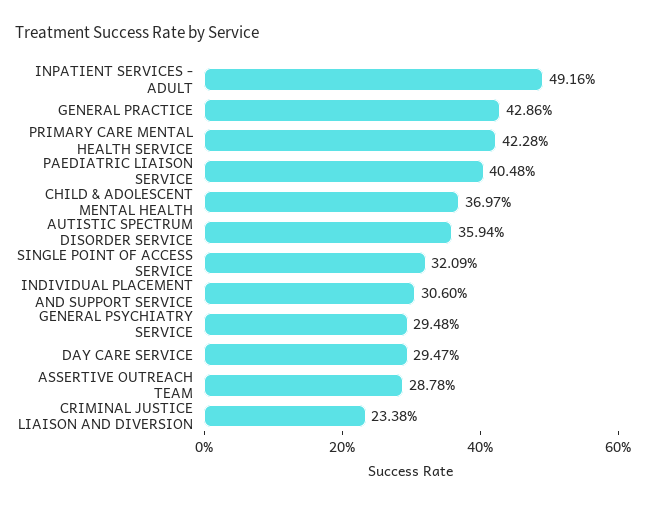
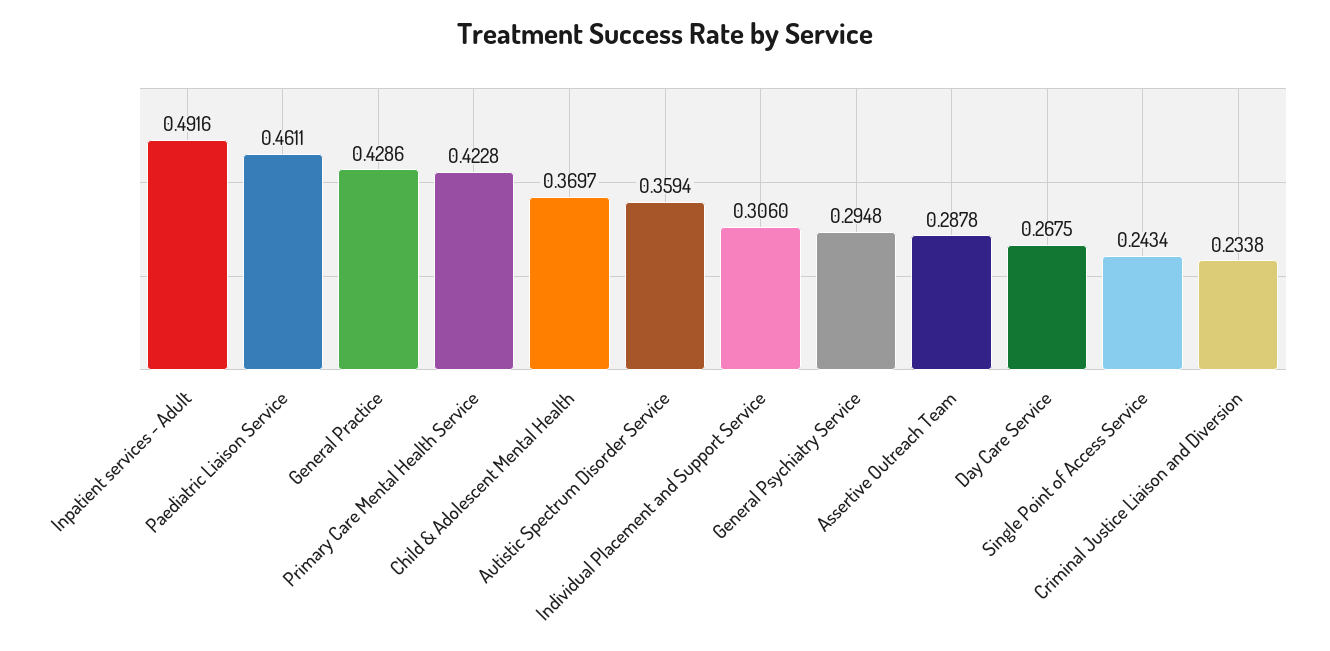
PAEDIATRIC LIAISON SERVICE: 0.4048 -> 0.4611
SINGLE POINT OF ACCESS SERVICE: 0.3209 -> 0.2434
DAY CARE SERVICE: 0.2947 -> 0.2675

